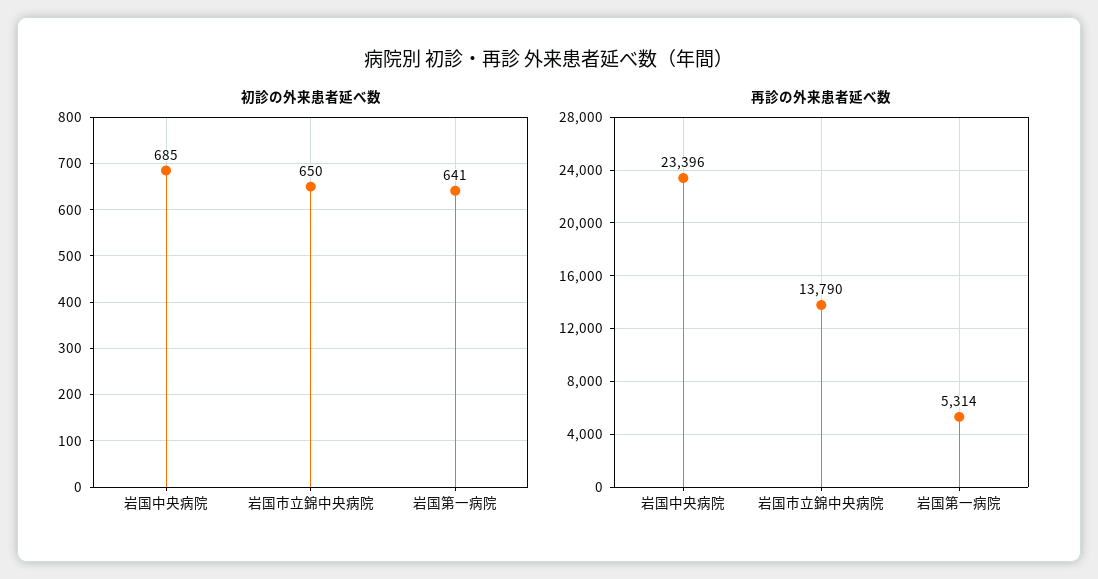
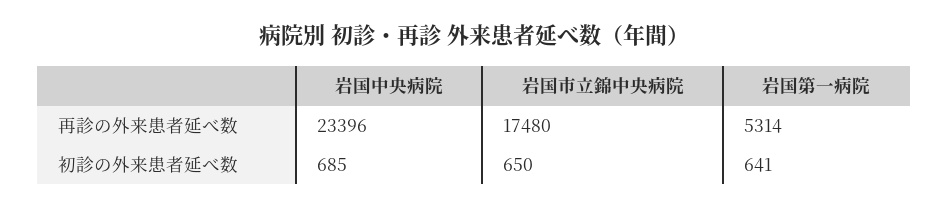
再診の外来患者延べ数, 岩国市立錦中央病院: 13790 -> 17480

